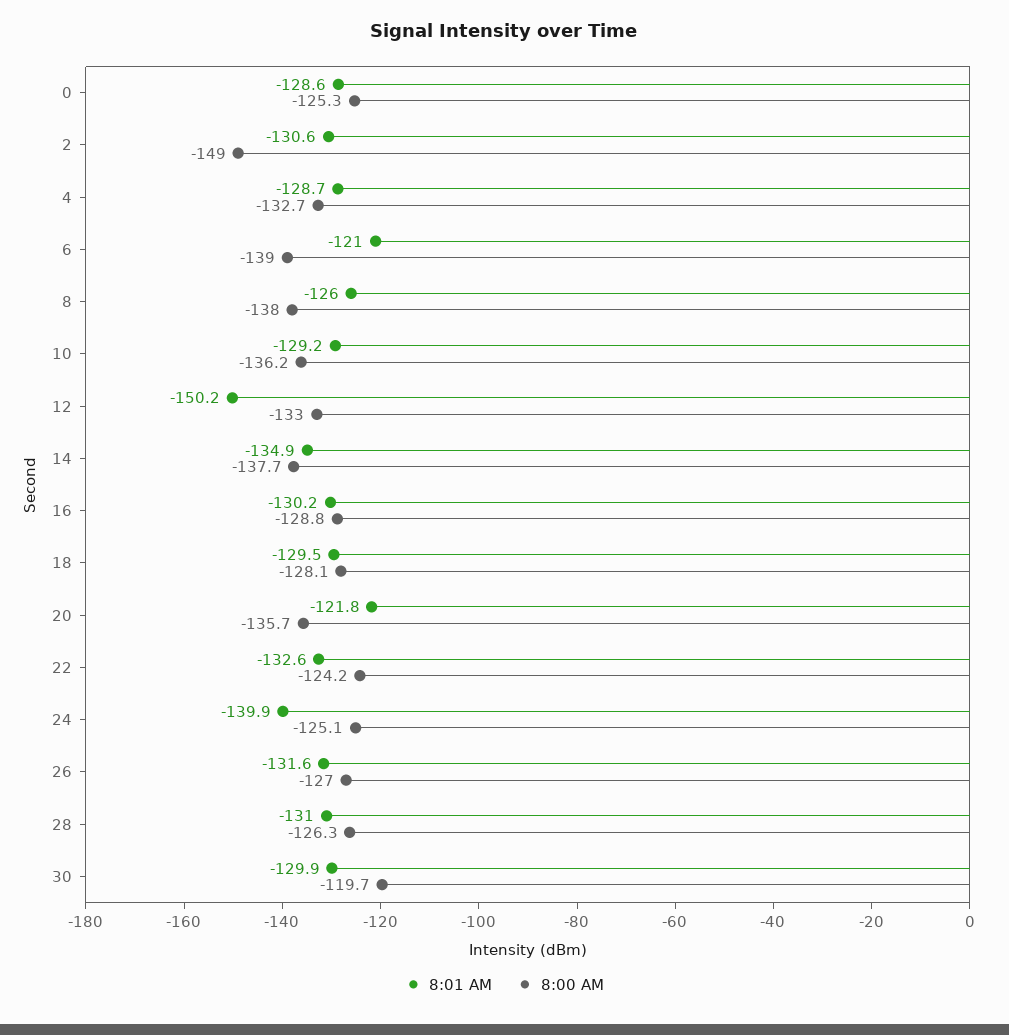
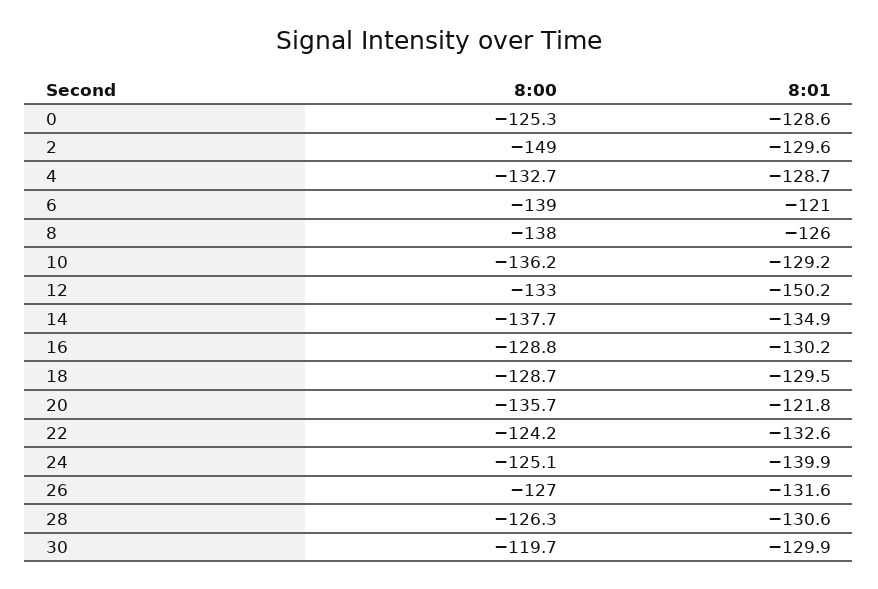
8:01 AM, 2: -130.6 -> -129.6
8:00 AM, 18: -128.1 -> -128.7
8:01 AM, 28: -131 -> -130.6

